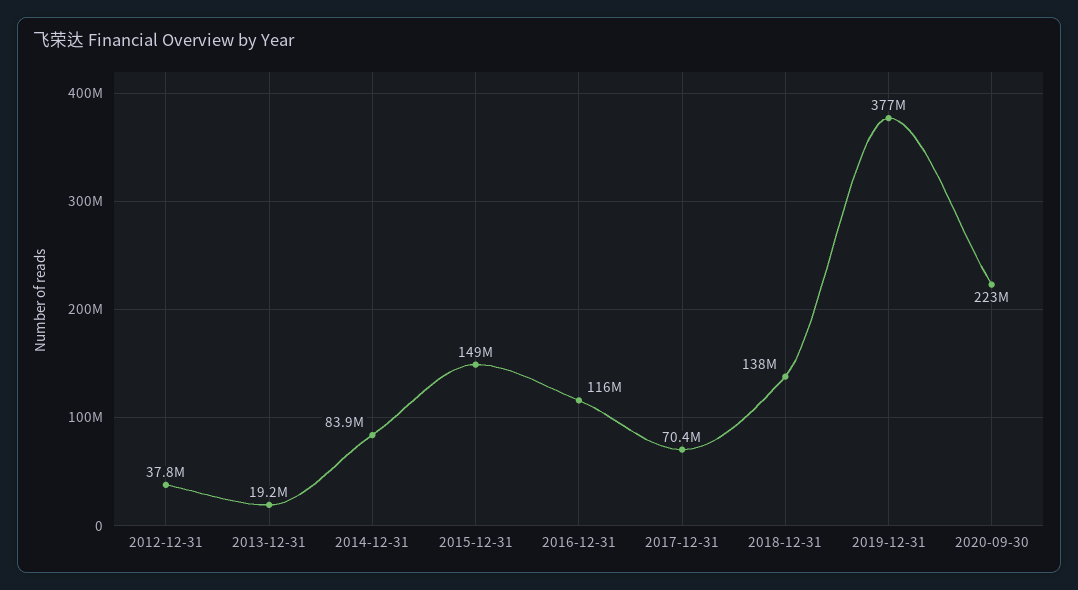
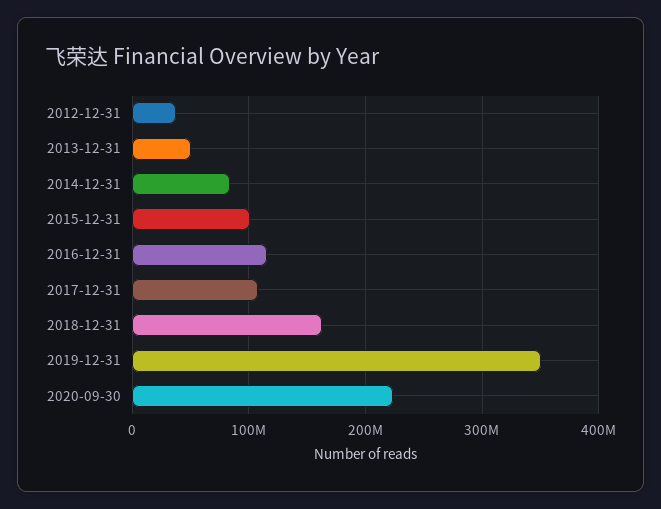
2013-12-31: 19200000 -> 50000000
2015-12-31: 149000000 -> 100000000
2017-12-31: 70400000 -> 110000000
2018-12-31: 138000000 -> 160000000
2019-12-31: 377000000 -> 350000000

